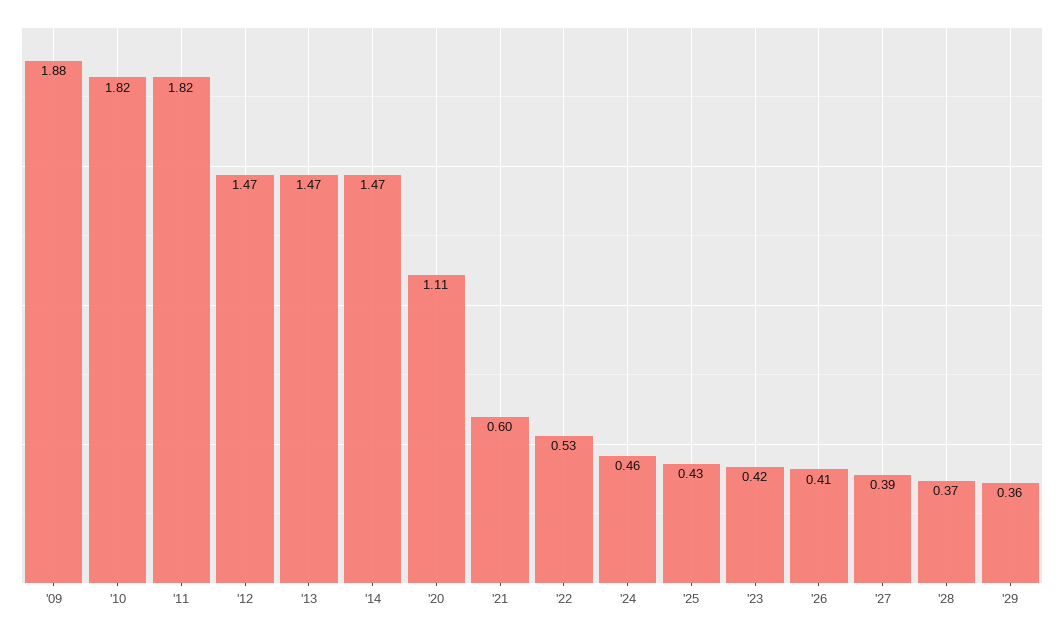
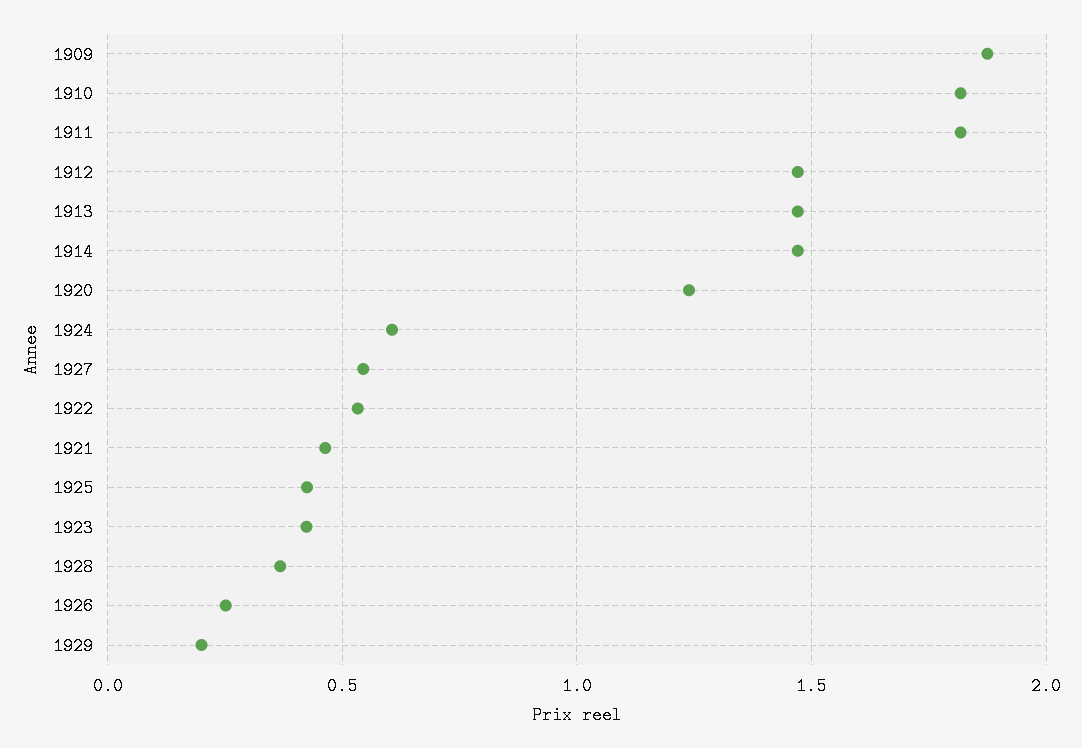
'20: 1.11 -> 1.25
'21: 0.6 -> 0.45
'24: 0.46 -> 0.6
'26: 0.41 -> 0.25
'27: 0.39 -> 0.55
'29: 0.36 -> 0.2

